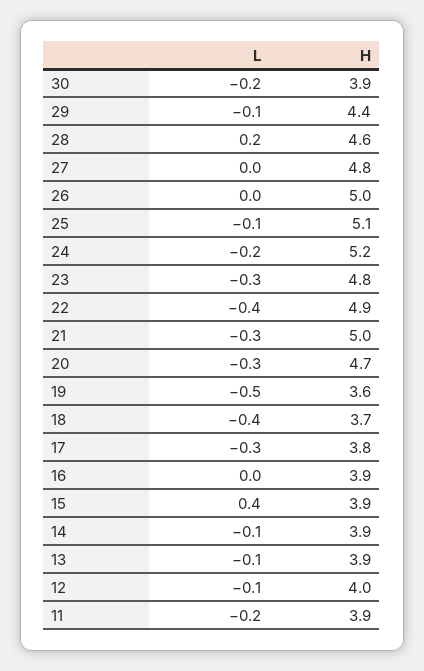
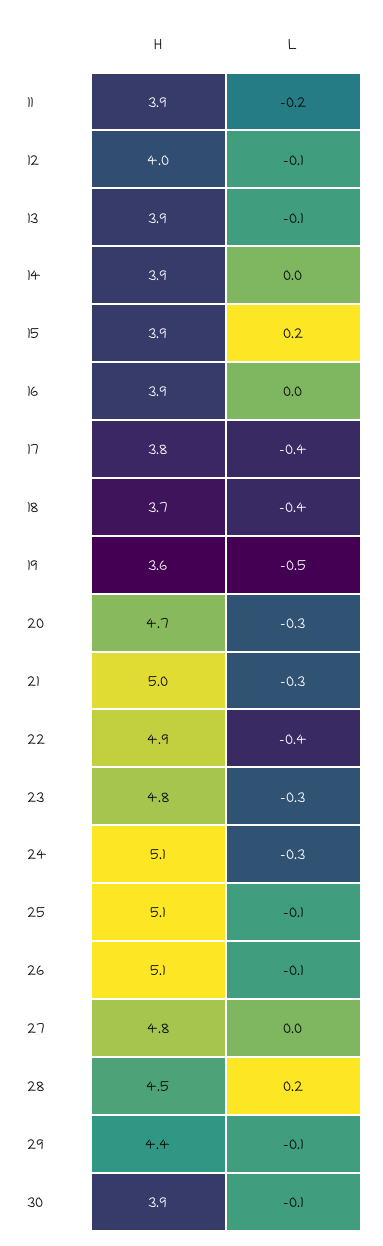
L, 30: -0.2 -> -0.1
H, 28: 4.6 -> 4.5
L, 26: 0 -> -0.1
H, 26: 5 -> 5.1
L, 24: -0.2 -> -0.3
H, 24: 5.2 -> 5.1
L, 17: -0.3 -> -0.4
L, 15: 0.4 -> 0.2
L, 14: -0.1 -> 0

